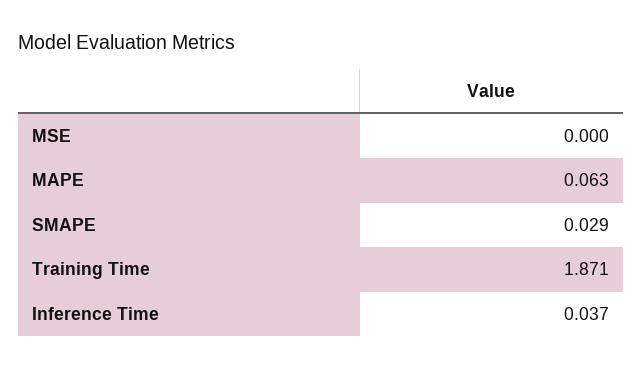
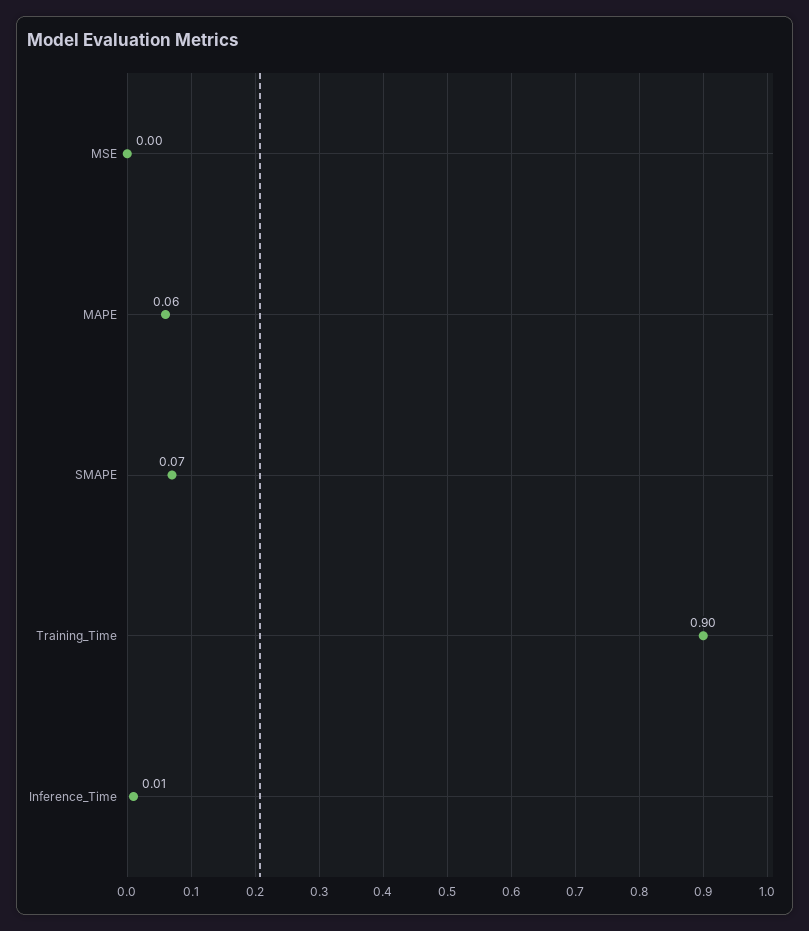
SMAPE: 0.029 -> 0.07
Training Time: 1.871 -> 0.9
Inference Time: 0.037 -> 0.01

